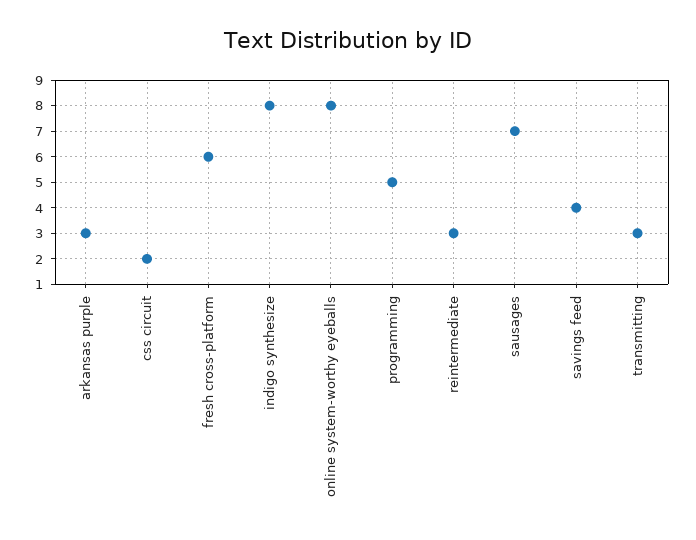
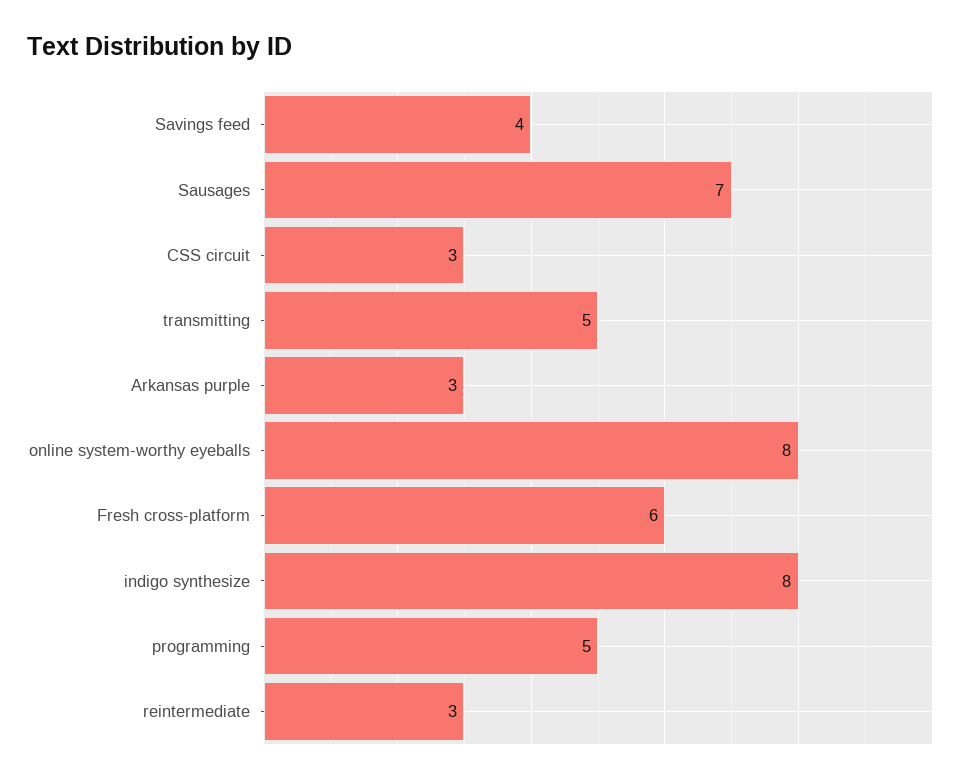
css circuit: 2 -> 3
transmitting: 3 -> 5

